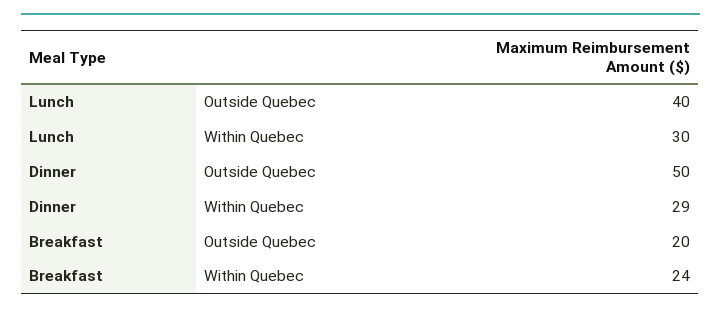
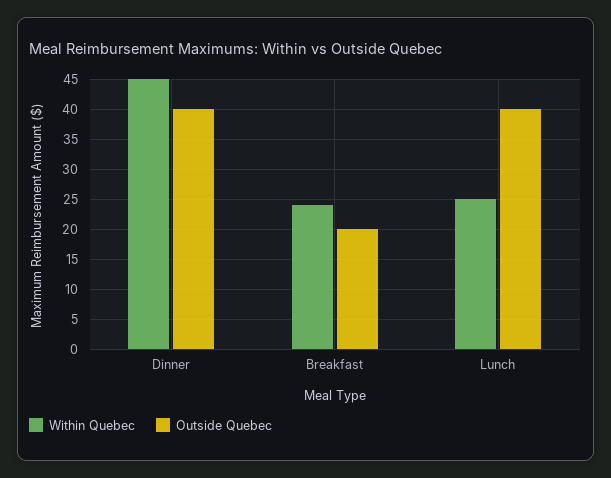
Within Quebec, Lunch: 30 -> 25
Outside Quebec, Dinner: 50 -> 40
Within Quebec, Dinner: 29 -> 45

